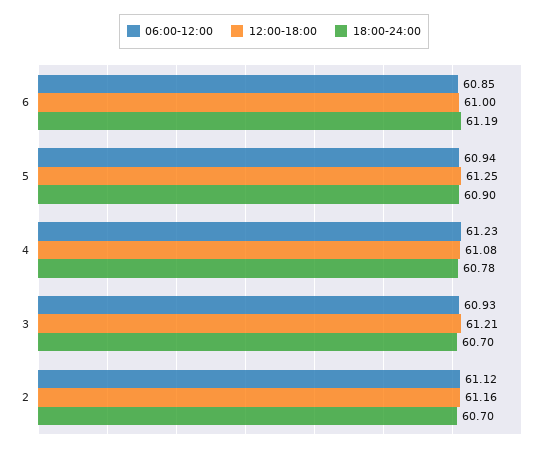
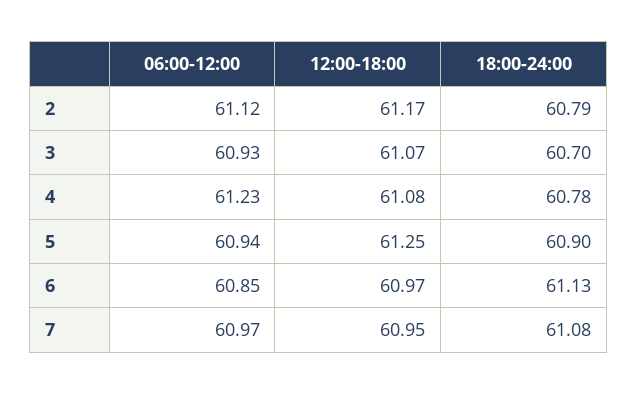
12:00-18:00, 6: 61 -> 60.97
18:00-24:00, 6: 61.19 -> 61.13
12:00-18:00, 3: 61.21 -> 61.07
12:00-18:00, 2: 61.16 -> 61.17
18:00-24:00, 2: 60.7 -> 60.79
06:00-12:00, 7: none -> 60.97
12:00-18:00, 7: none -> 60.95
18:00-24:00, 7: none -> 61.08

